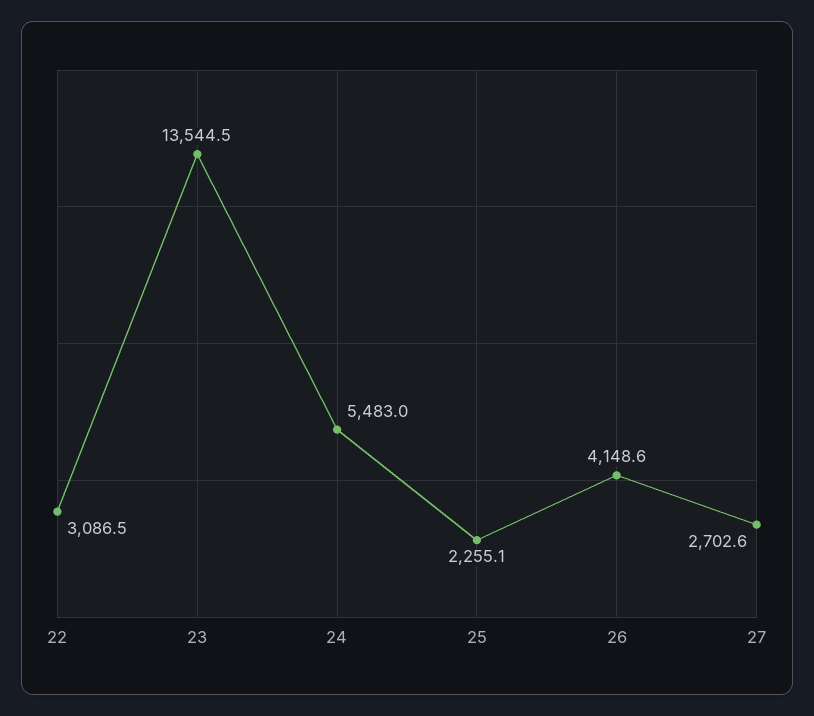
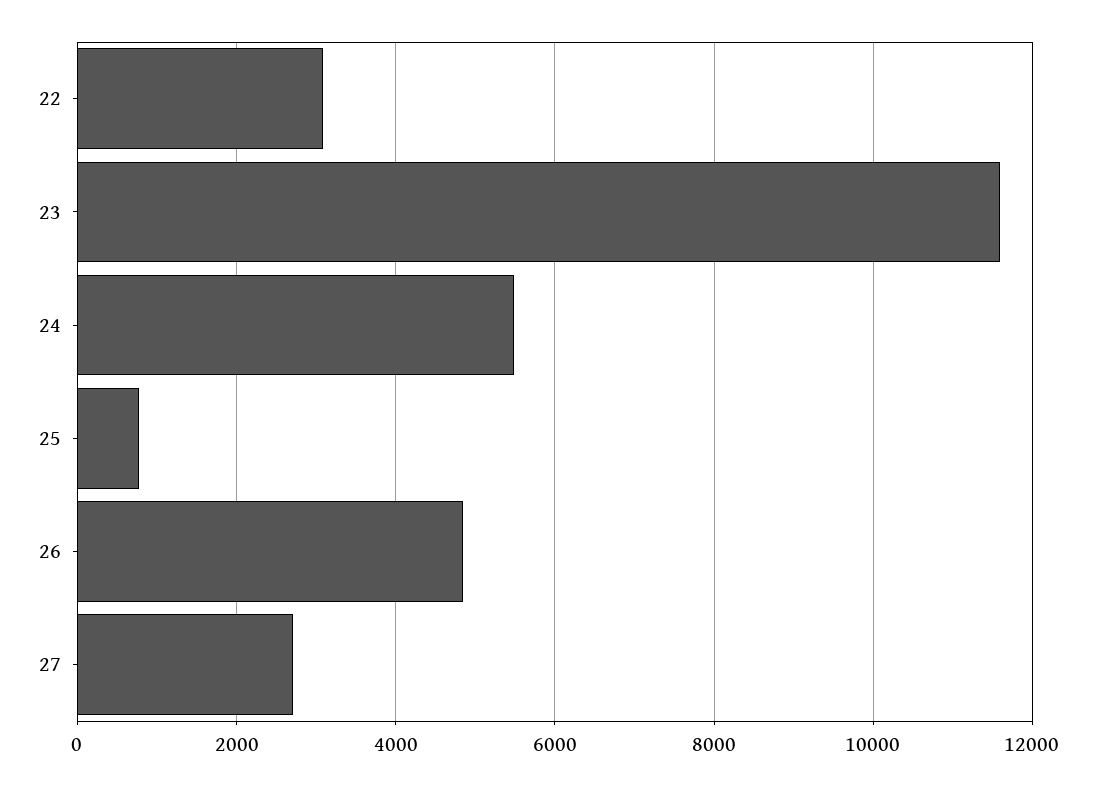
23: 13544.5 -> 11600
25: 2255.1 -> 800
26: 4148.6 -> 4800

